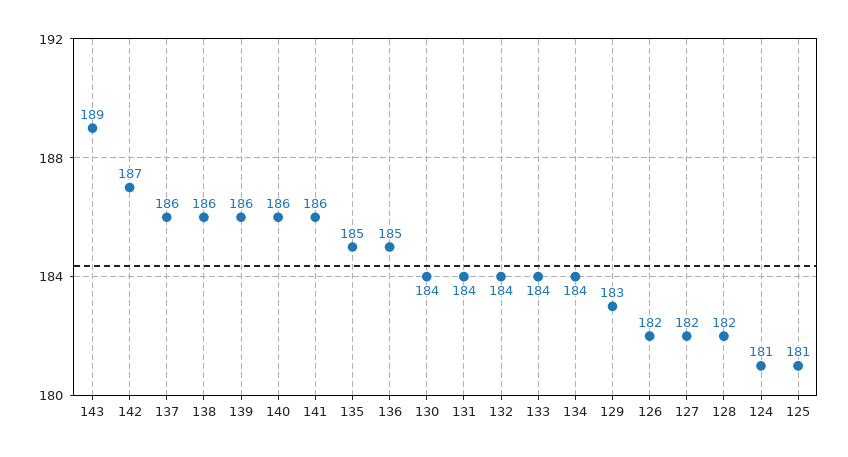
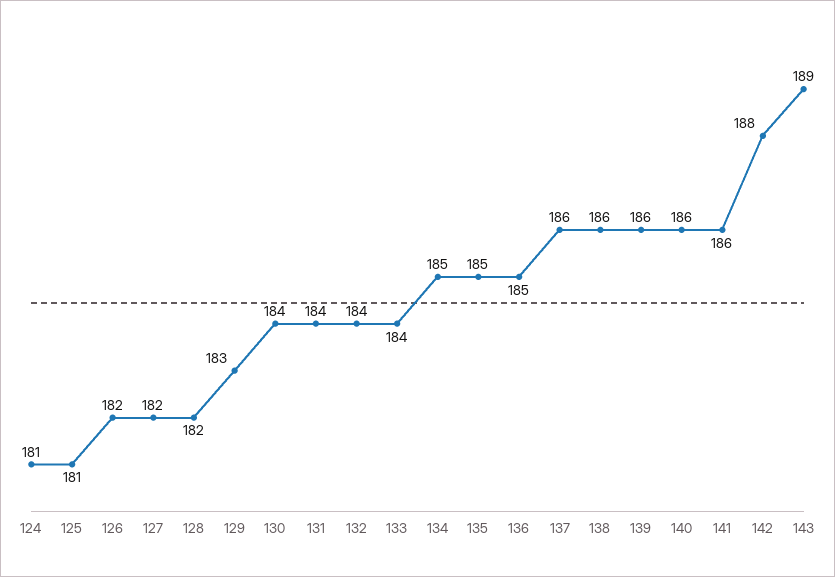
142: 187 -> 188
134: 184 -> 185

